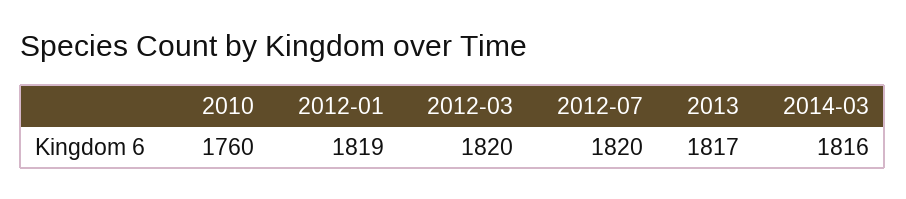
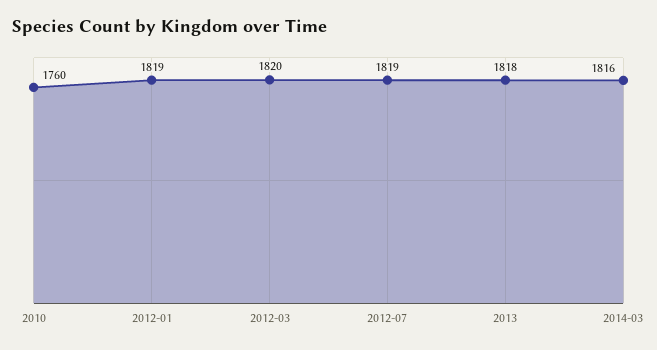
2012-07: 1820 -> 1819
2013: 1817 -> 1818

